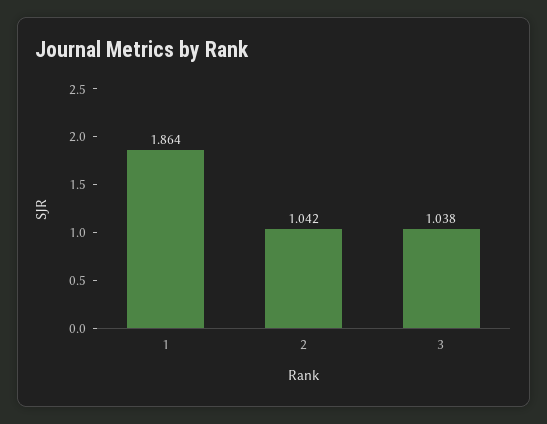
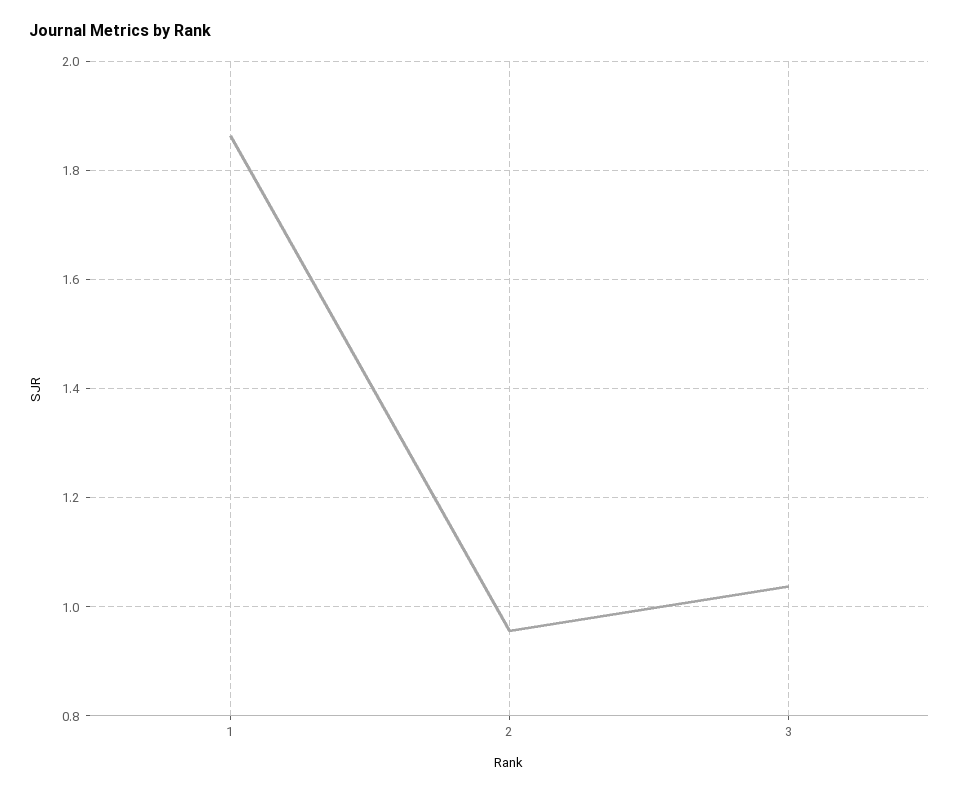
2: 1.042 -> 0.96

